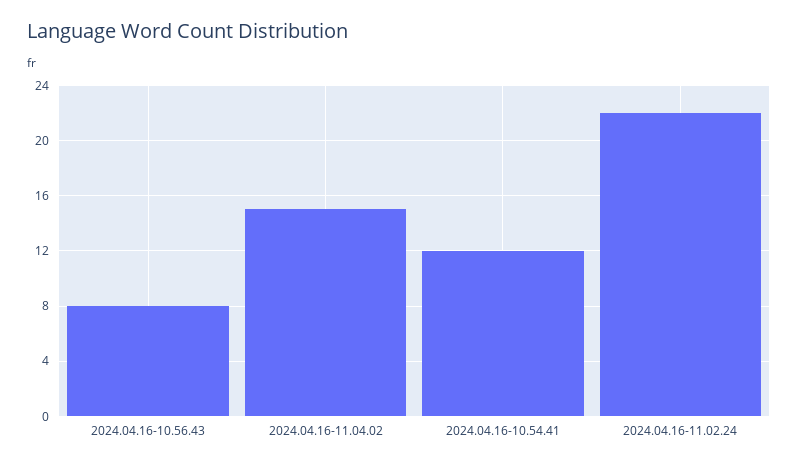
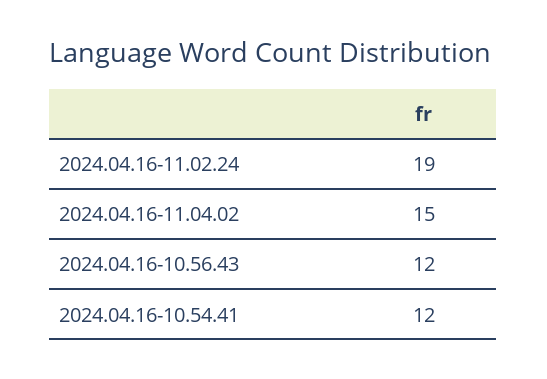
2024.04.16-10.56.43: 8 -> 12
2024.04.16-11.02.24: 22 -> 19

